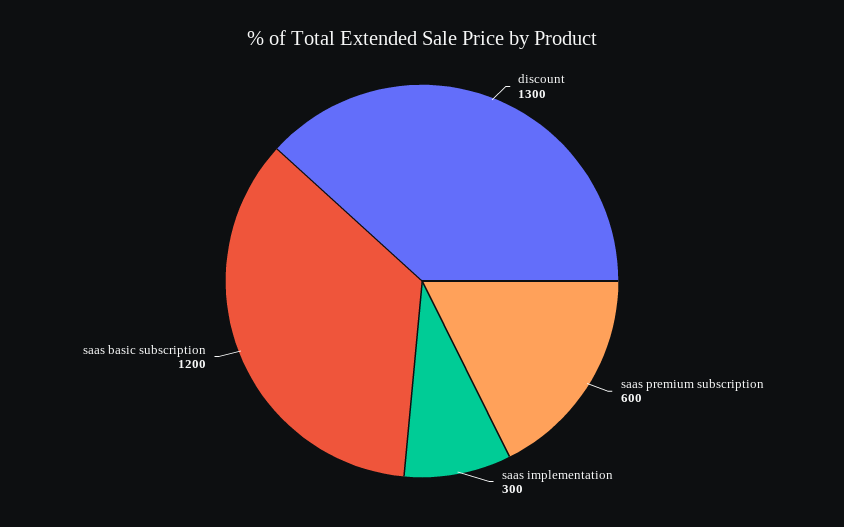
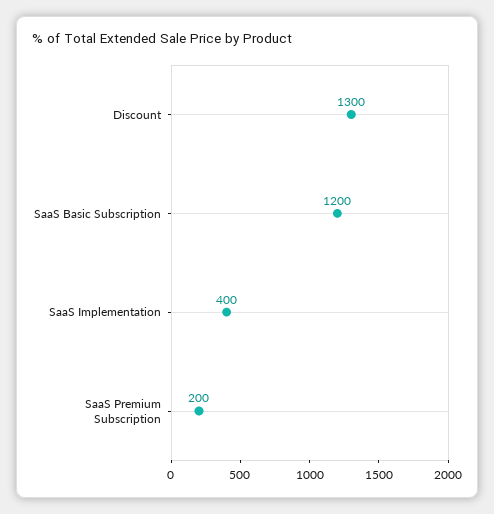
saas premium subscription: 600 -> 200
saas implementation: 300 -> 400

